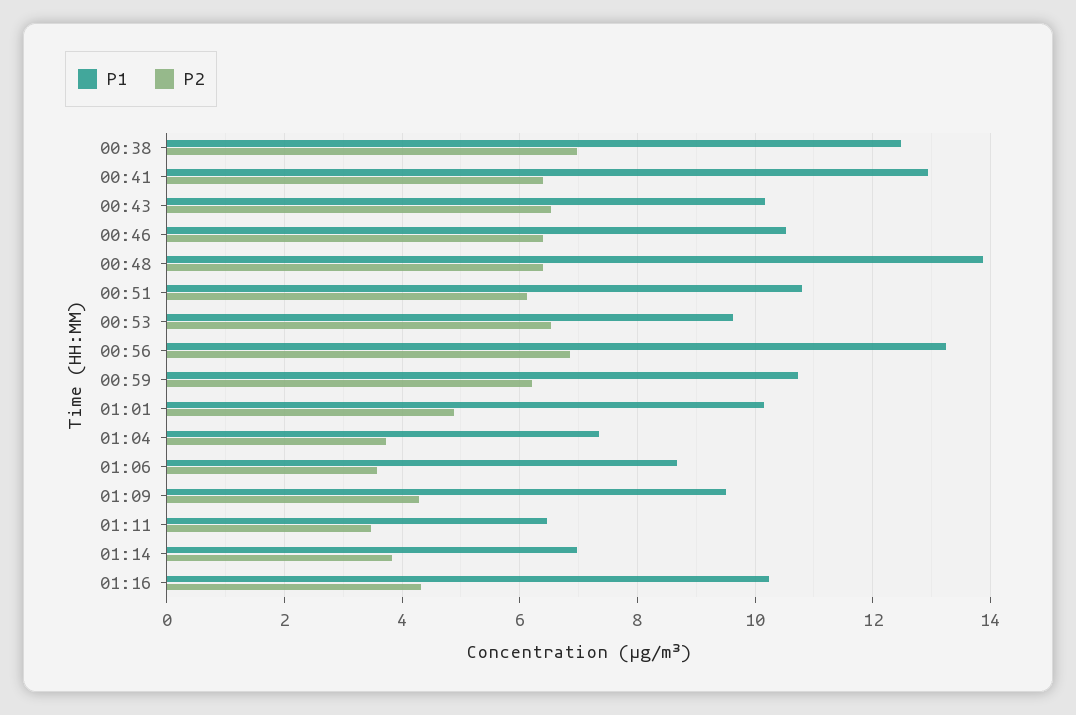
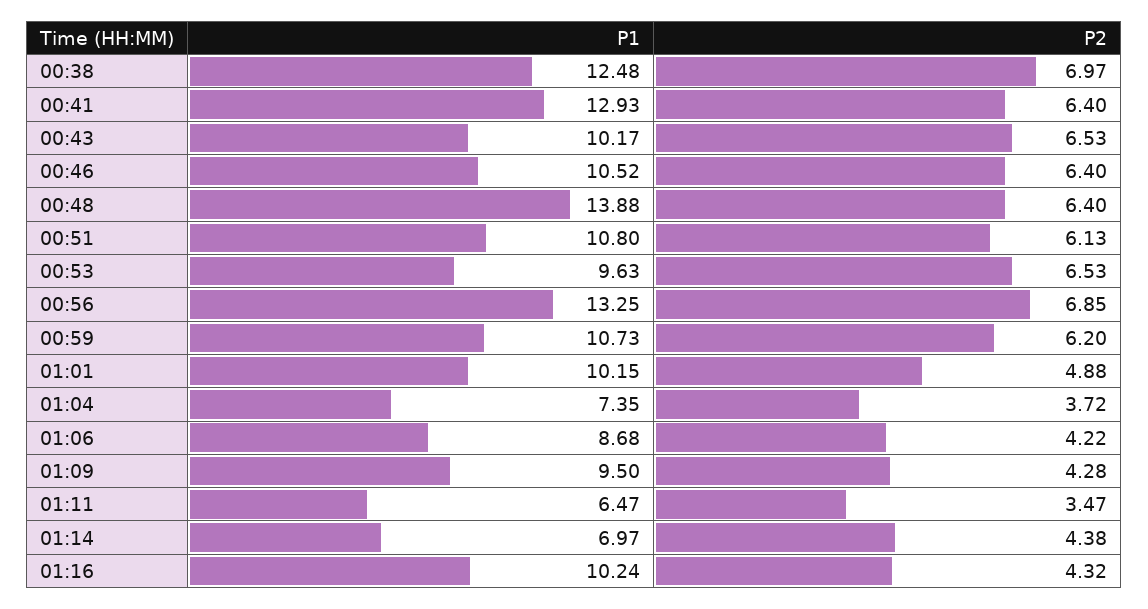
P2, 01:06: 3.6 -> 4.22
P2, 01:14: 3.8 -> 4.38

